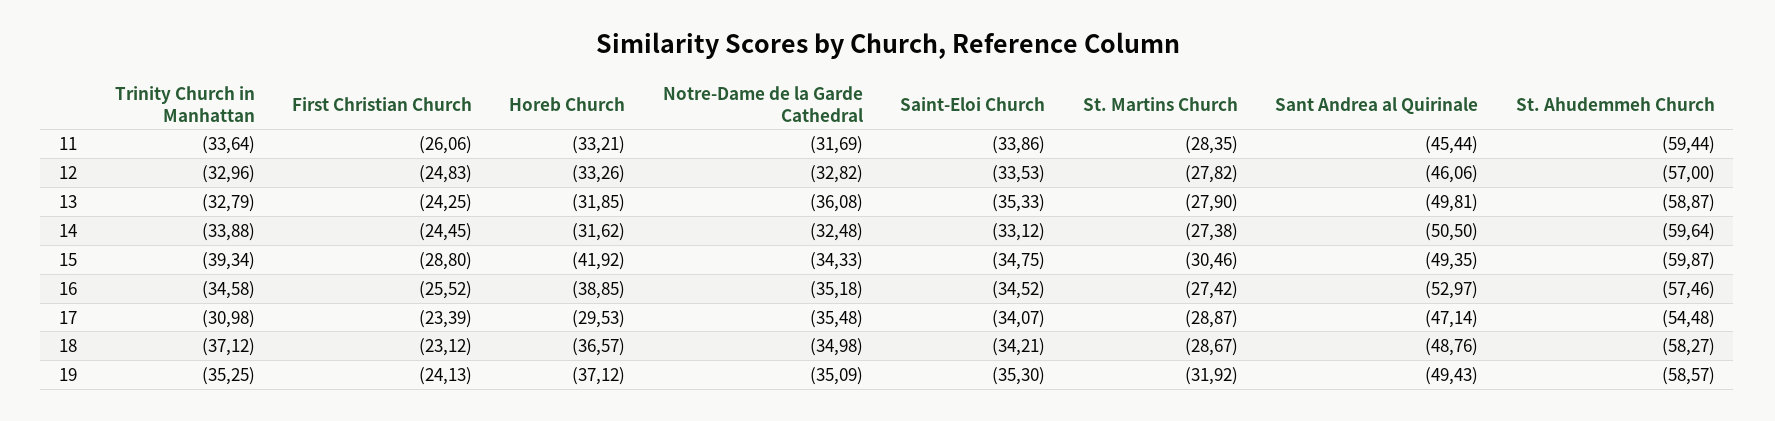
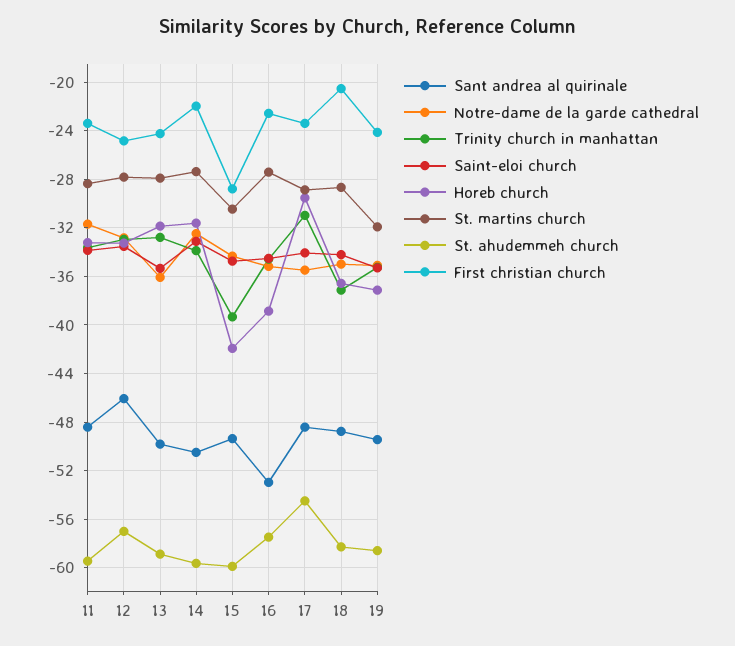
First Christian Church, 11: -26.06 -> -23.5
Sant Andrea al Quirinale, 11: -45.44 -> -48.5
First Christian Church, 14: -24.45 -> -22
First Christian Church, 16: -25.52 -> -22.5
Sant Andrea al Quirinale, 17: -47.14 -> -48.5
First Christian Church, 18: -23.12 -> -20.5

